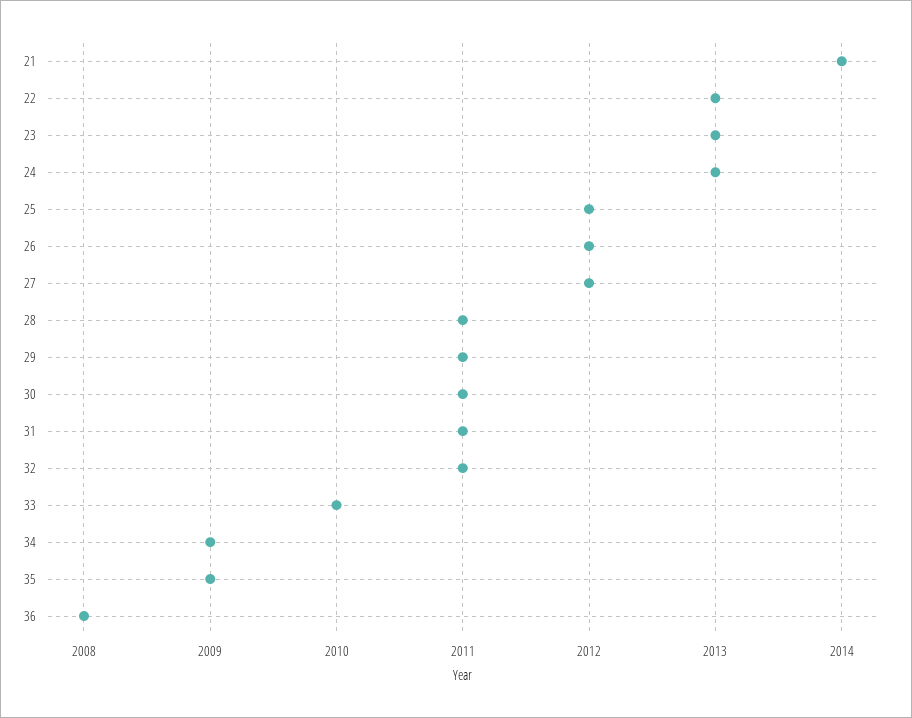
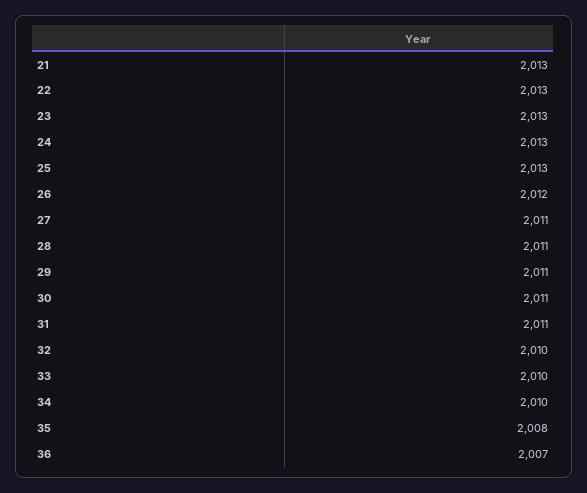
21: 2014 -> 2013
25: 2012 -> 2013
27: 2012 -> 2011
32: 2011 -> 2010
34: 2009 -> 2010
35: 2009 -> 2008
36: 2008 -> 2007

